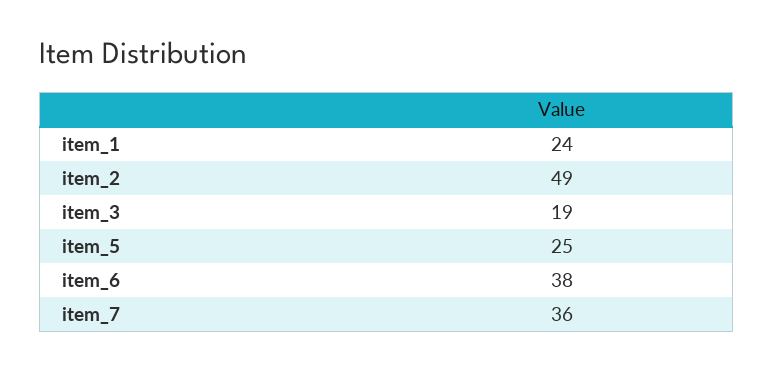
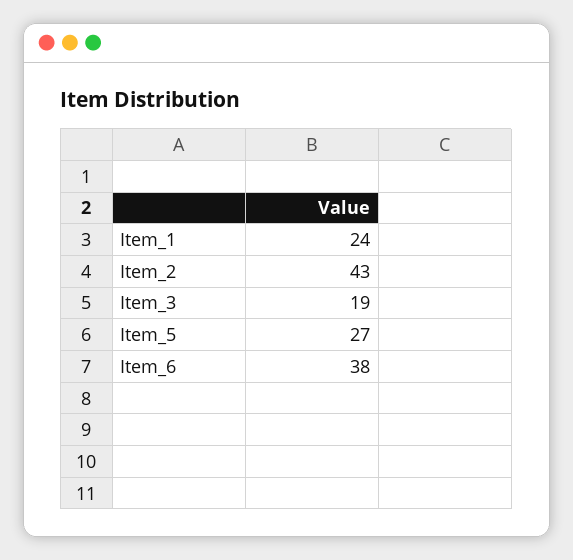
item_2: 49 -> 43
item_5: 25 -> 27
item_7: 36 -> none

